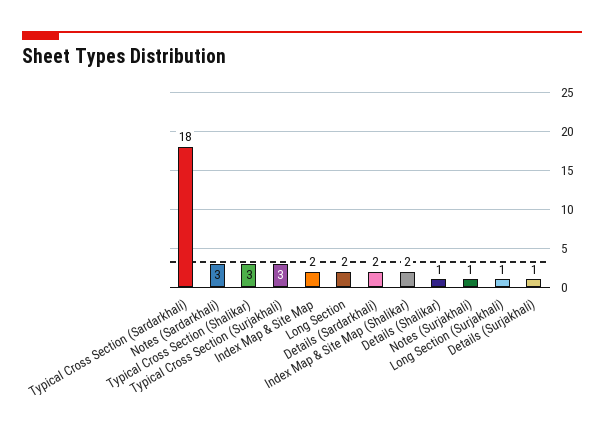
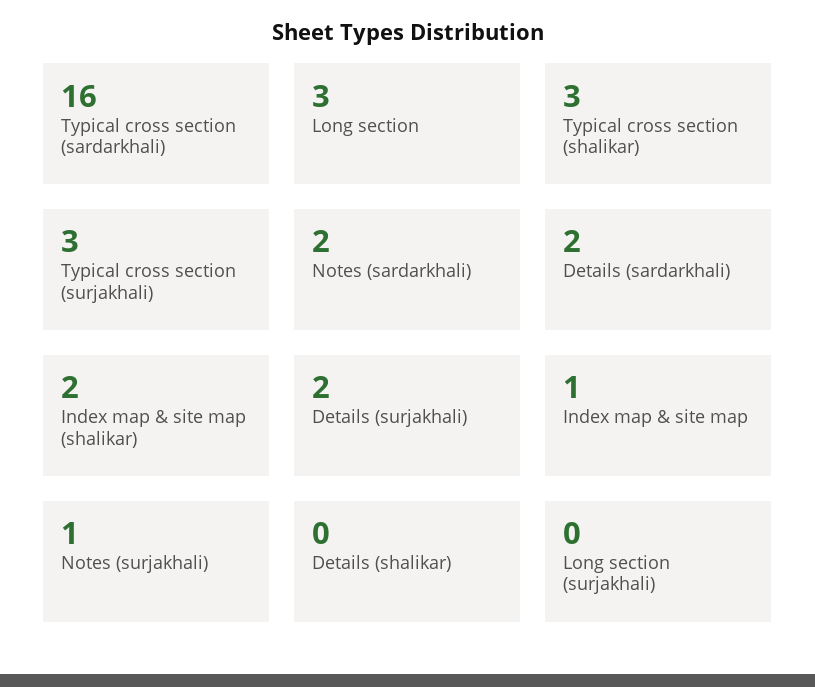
Typical Cross Section (Sardarkhali): 18 -> 16
Notes (Sardarkhali): 3 -> 2
Index Map & Site Map: 2 -> 1
Long Section: 2 -> 3
Details (Shalikar): 1 -> 0
Long Section (Surjakhali): 1 -> 0
Details (Surjakhali): 1 -> 2

